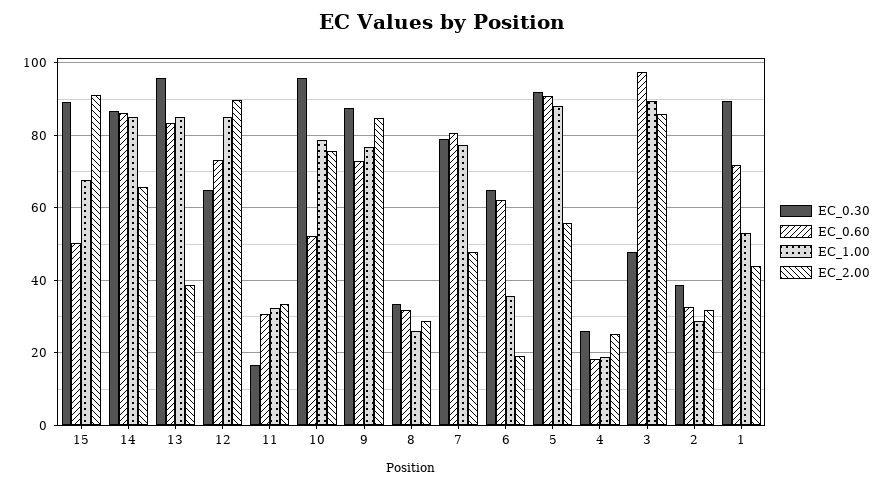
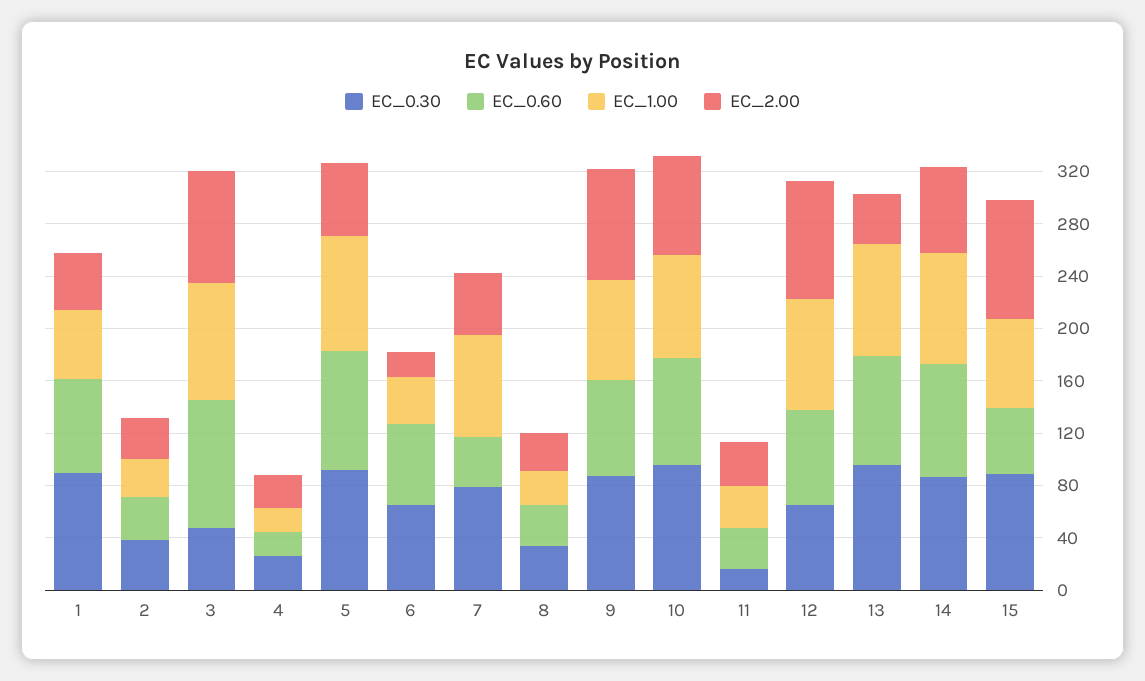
EC_0.60, 10: 52 -> 80
EC_0.60, 7: 80 -> 40

